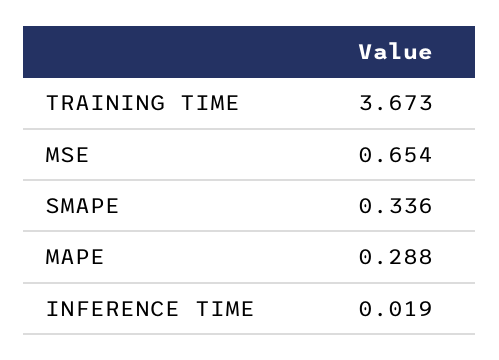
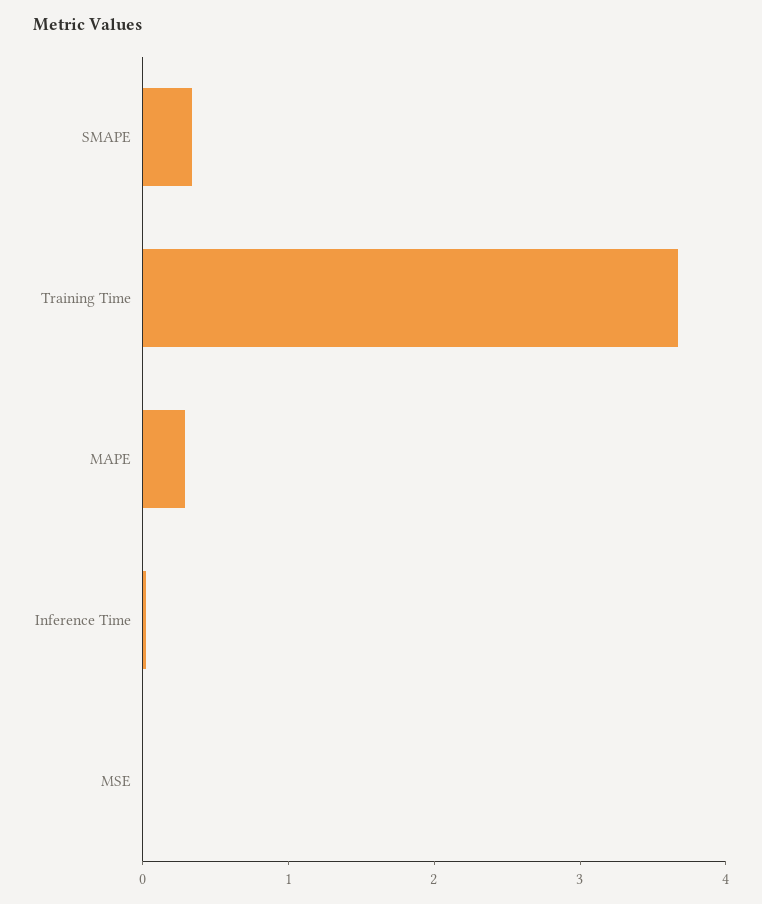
MSE: 0.654 -> 0

